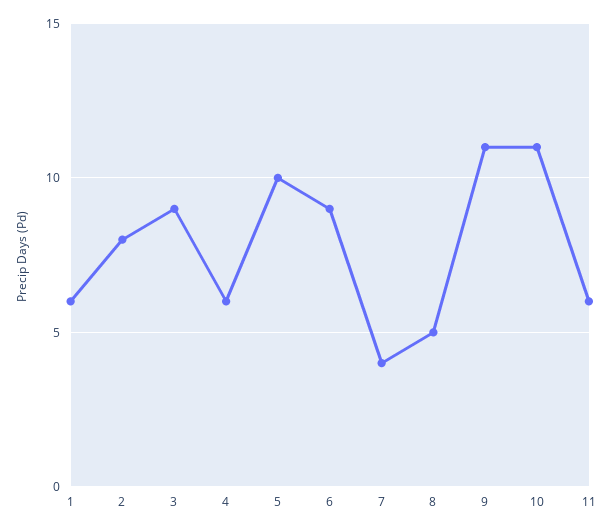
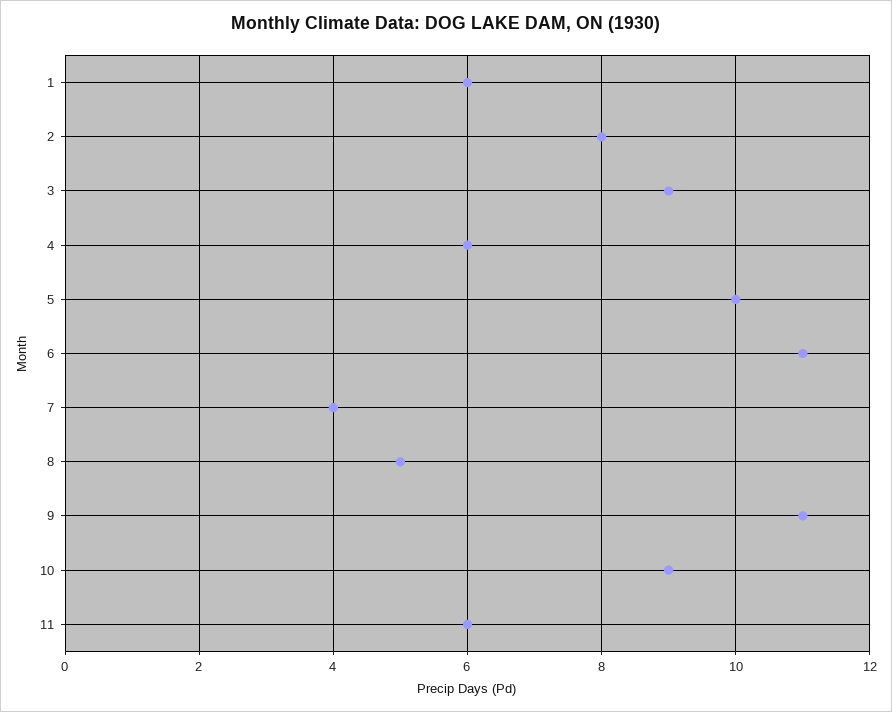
6: 9 -> 11
10: 11 -> 9

